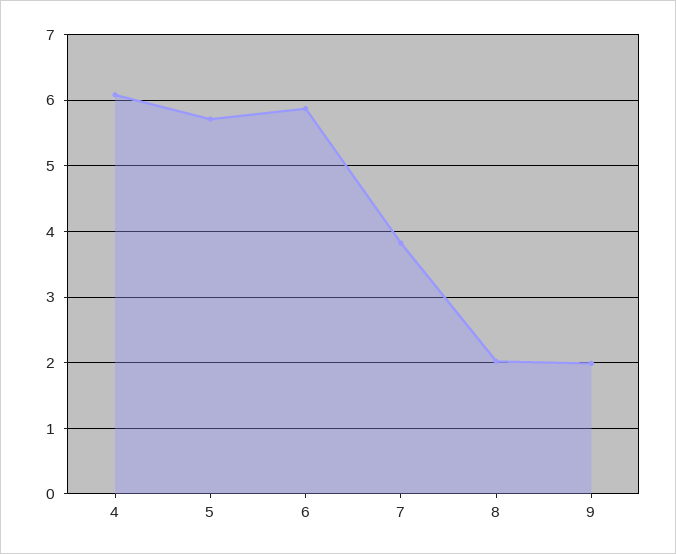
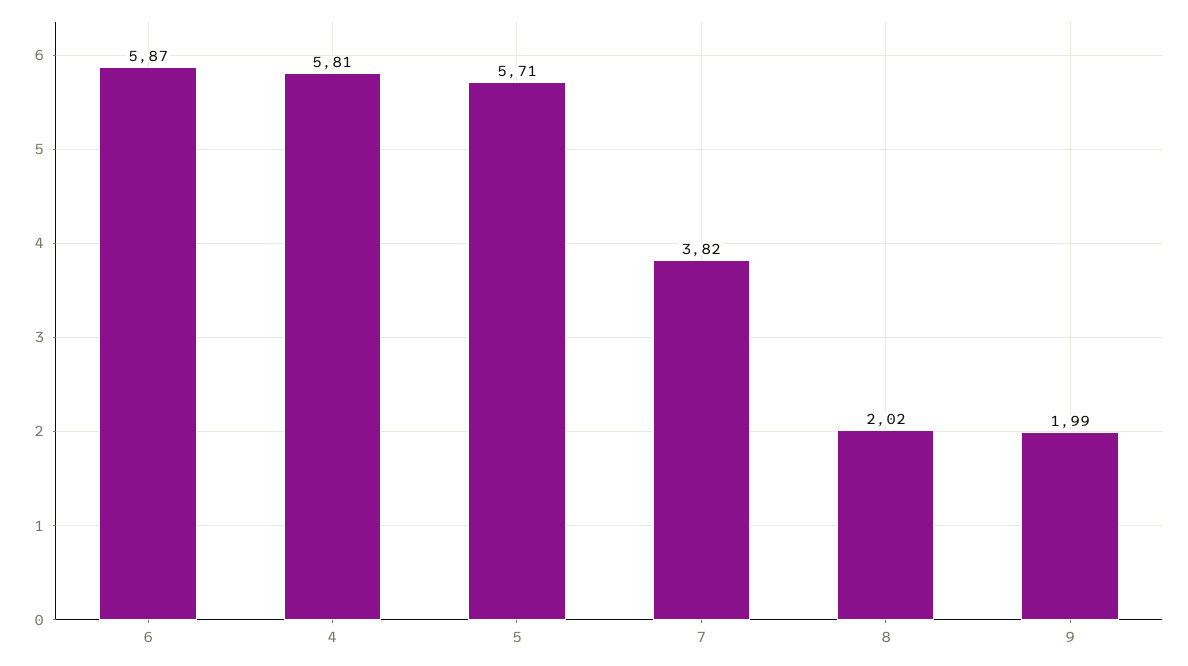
4: 6.1 -> 5.81

